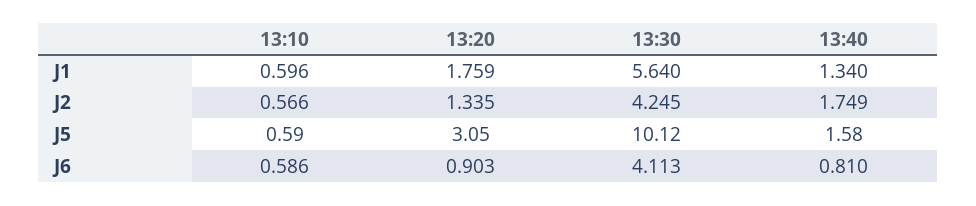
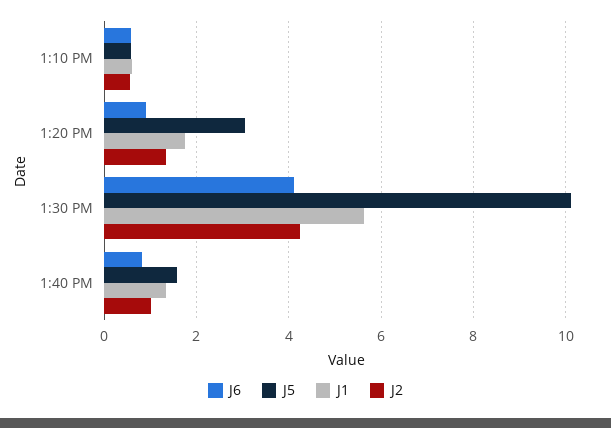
J2, 13:40: 1.749 -> 1

